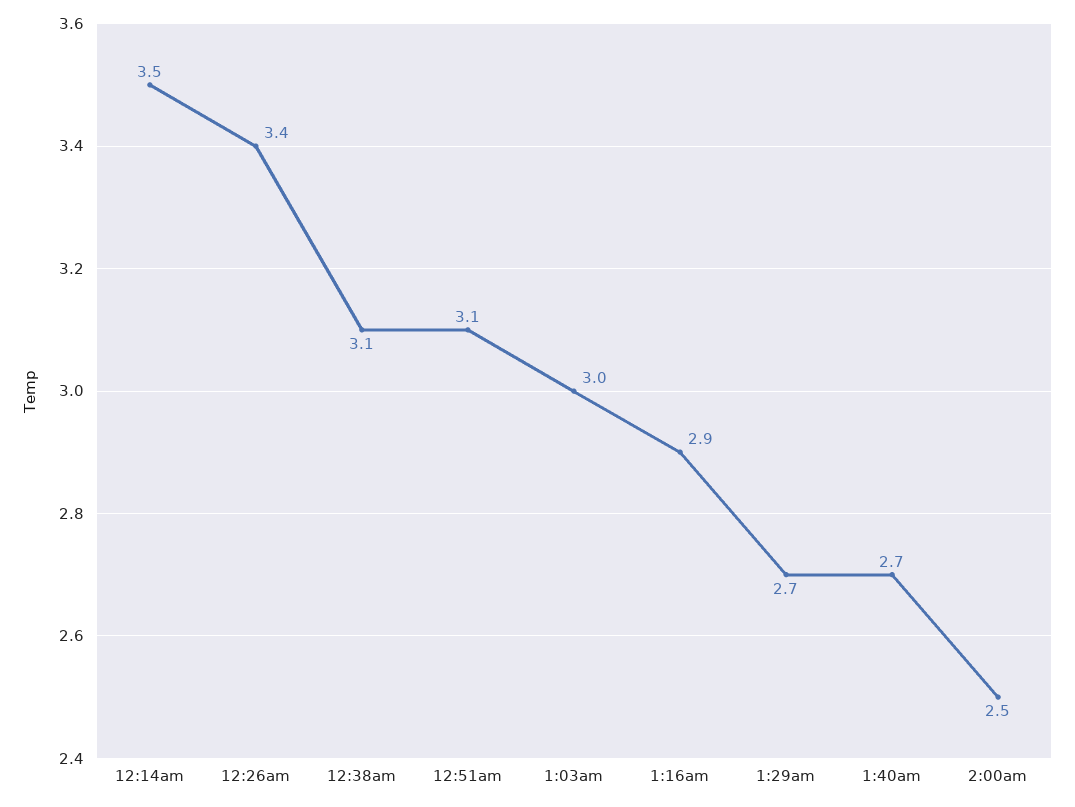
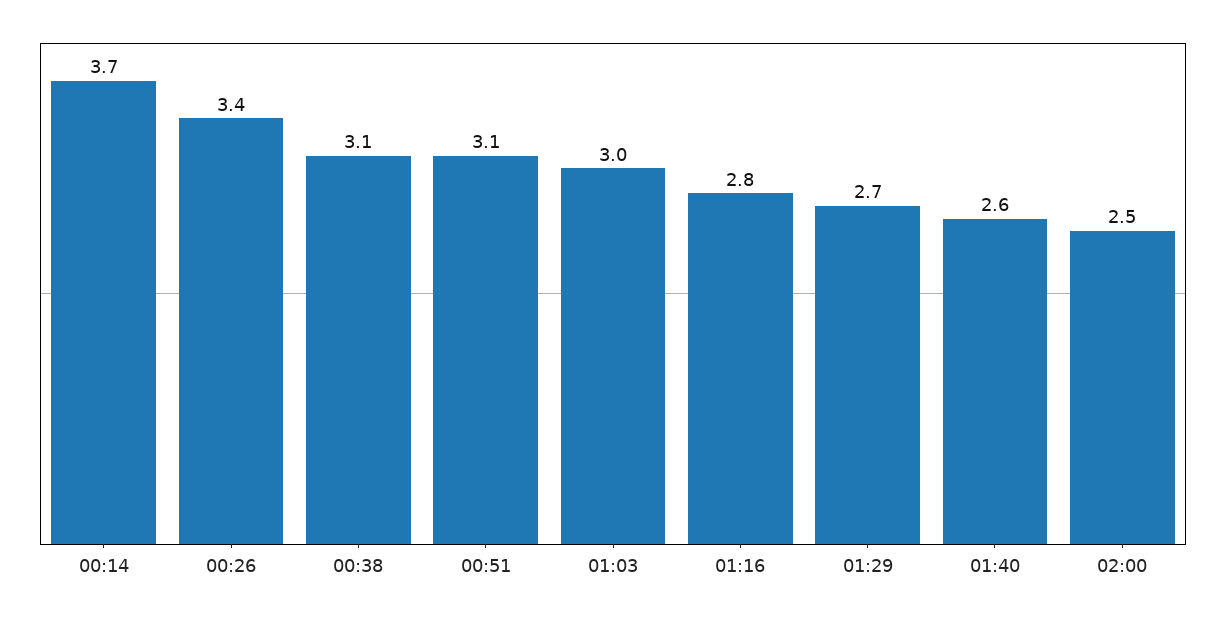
12:14am: 3.5 -> 3.7
1:16am: 2.9 -> 2.8
1:40am: 2.7 -> 2.6

